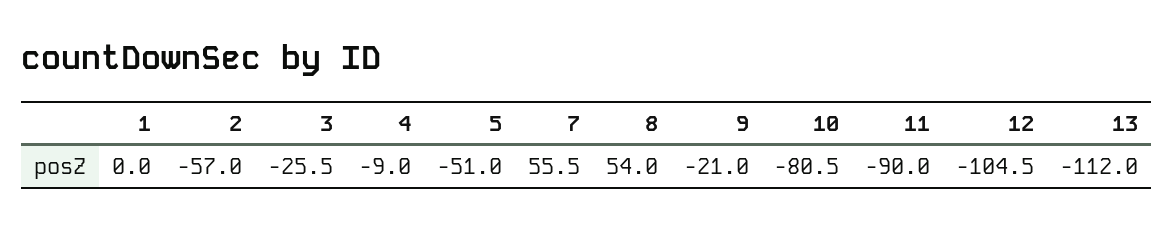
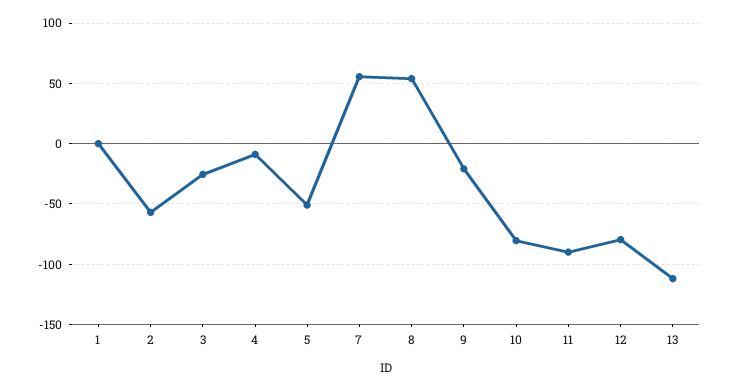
12: -104.5 -> -80

